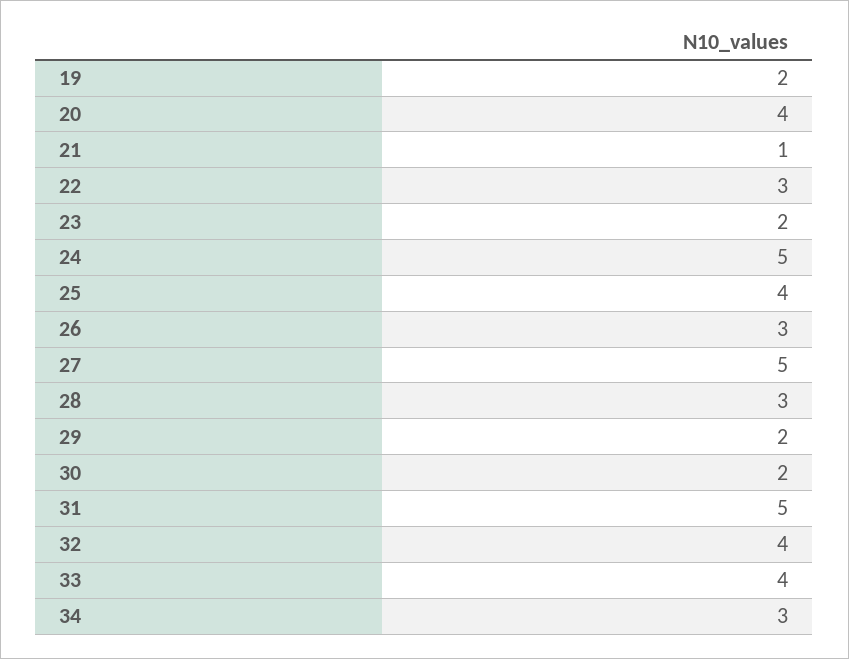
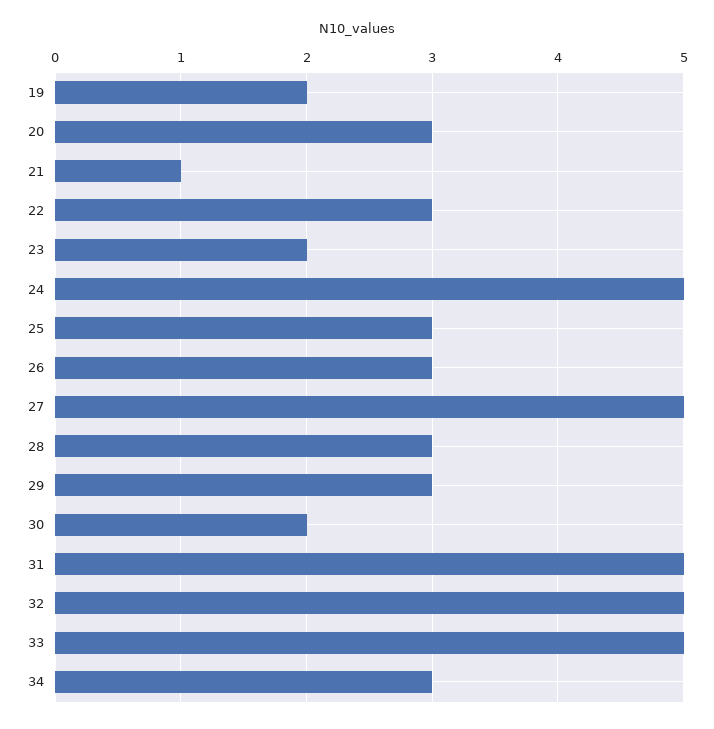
20: 4 -> 3
25: 4 -> 3
29: 2 -> 3
32: 4 -> 5
33: 4 -> 5

